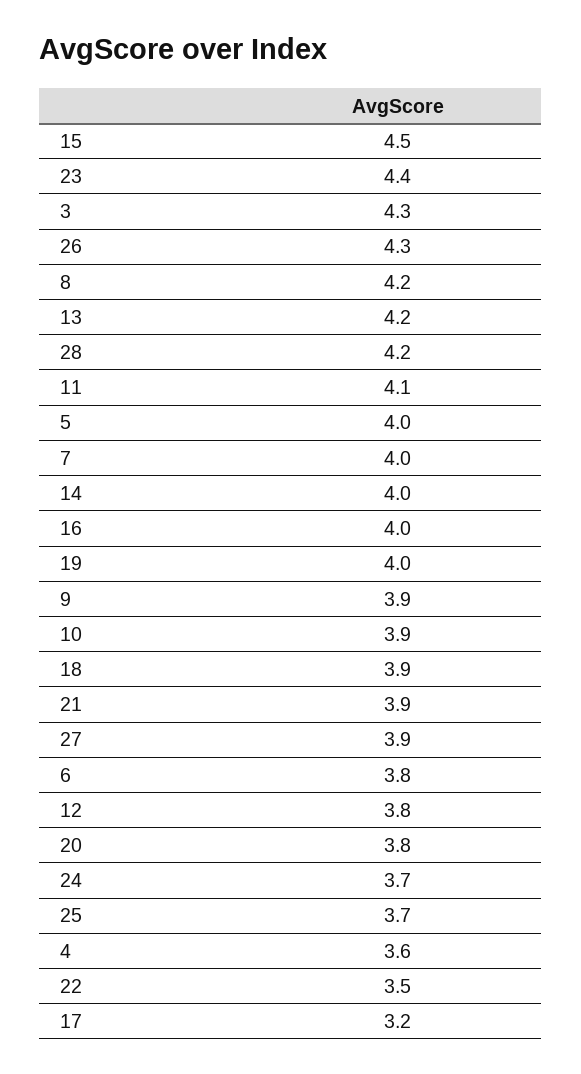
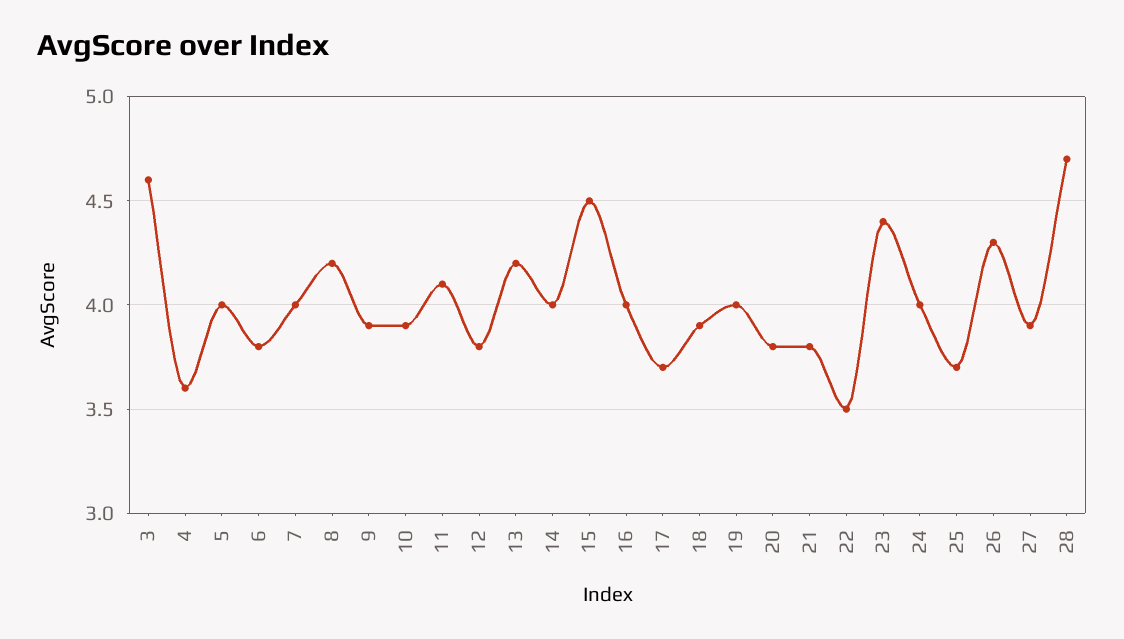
3: 4.3 -> 4.6
28: 4.2 -> 4.7
21: 3.9 -> 3.8
24: 3.7 -> 4
17: 3.2 -> 3.7

